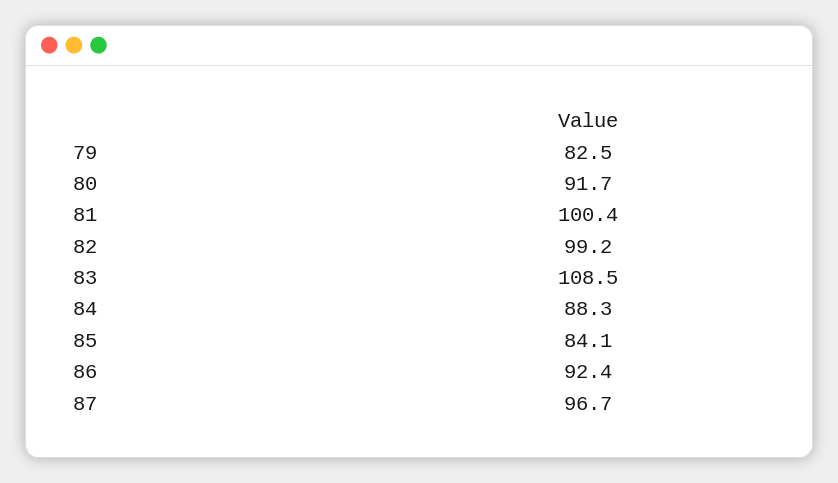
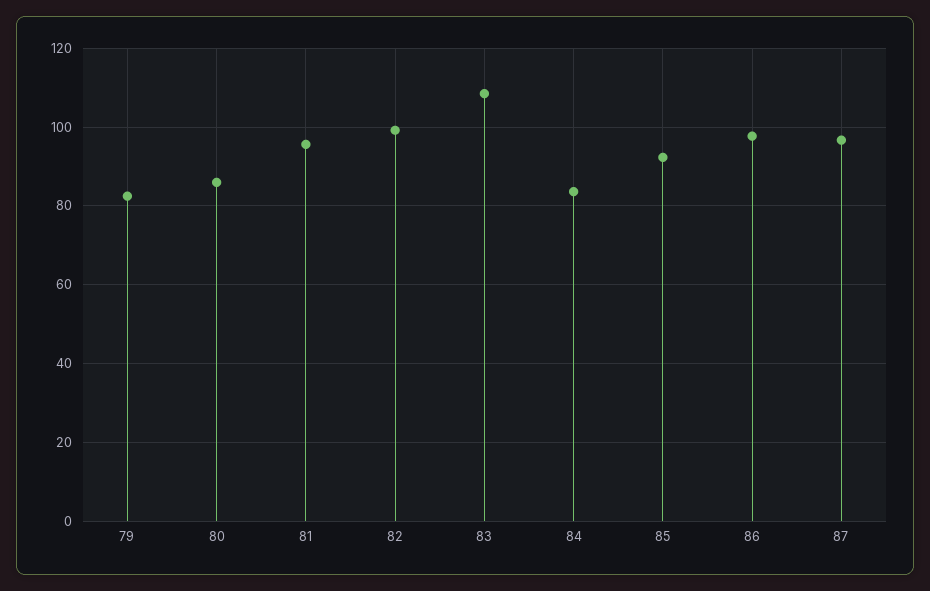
80: 91.7 -> 86
81: 100.4 -> 96
84: 88.3 -> 84
85: 84.1 -> 92
86: 92.4 -> 98

